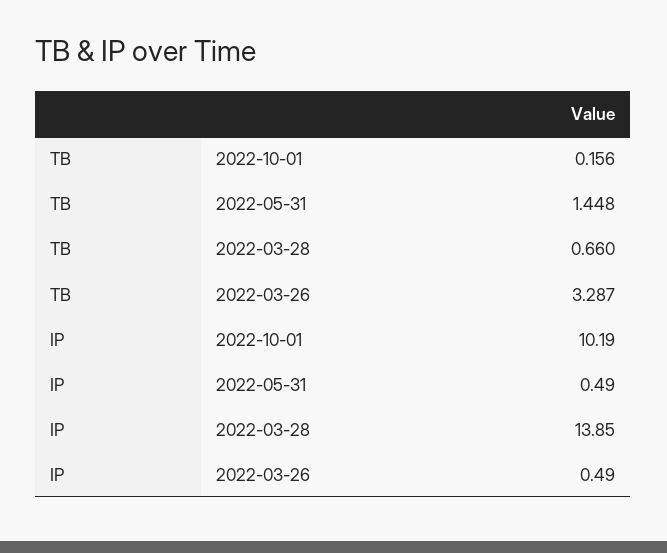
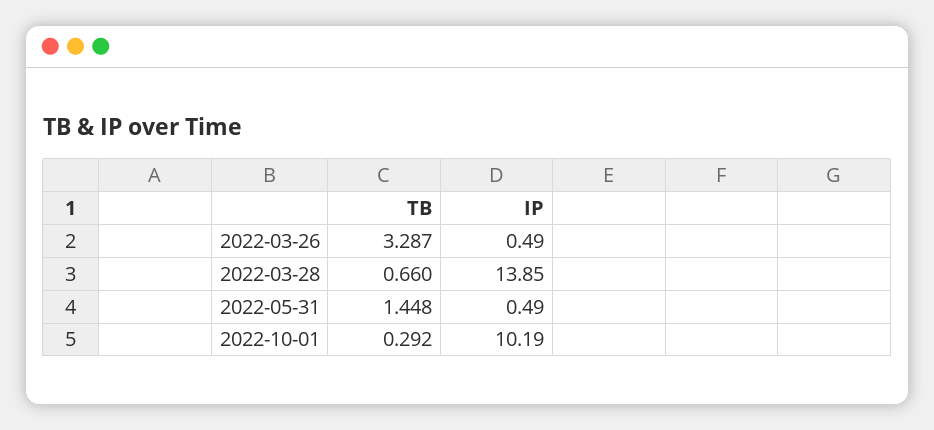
TB, 2022-10-01: 0.156 -> 0.292

